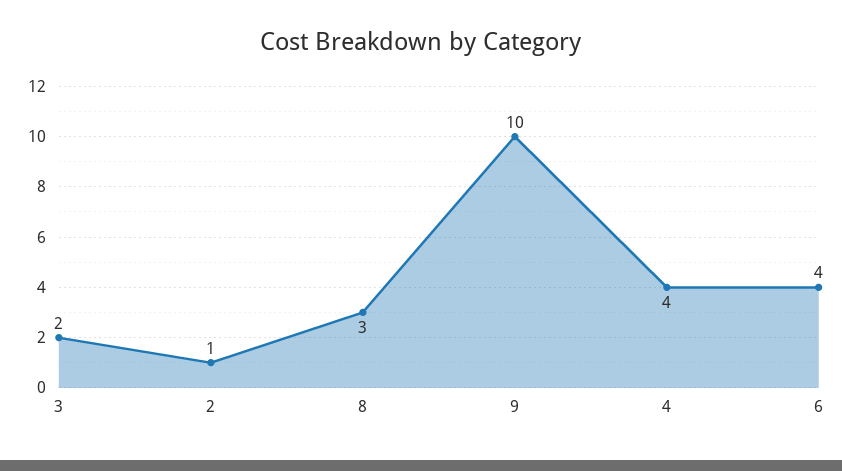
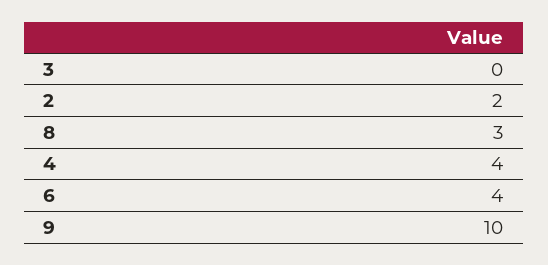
3: 2 -> 0
2: 1 -> 2

